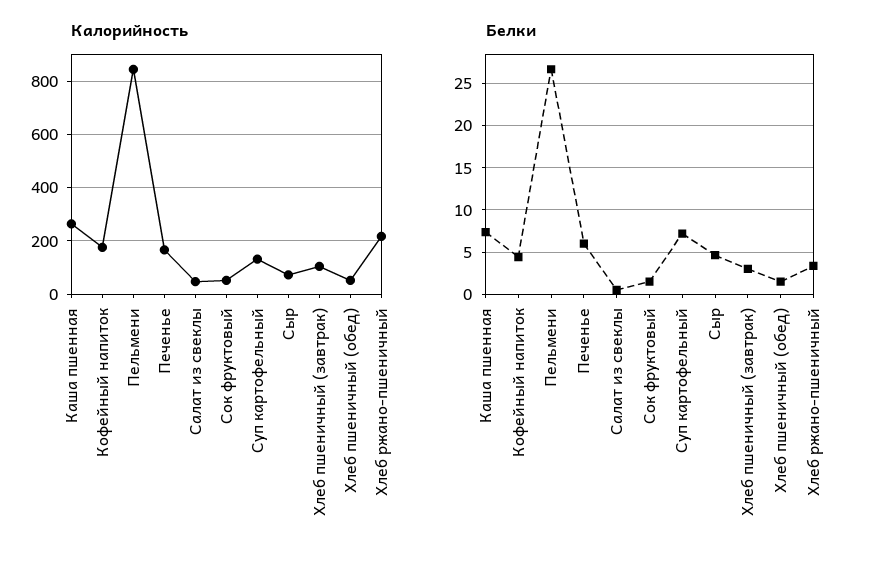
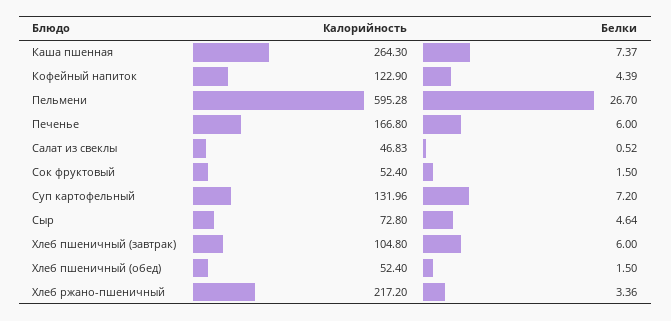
Калорийность, Кофейный напиток: 175 -> 122.9
Калорийность, Пельмени: 850 -> 595.28
Белки, Хлеб пшеничный (завтрак): 3 -> 6

